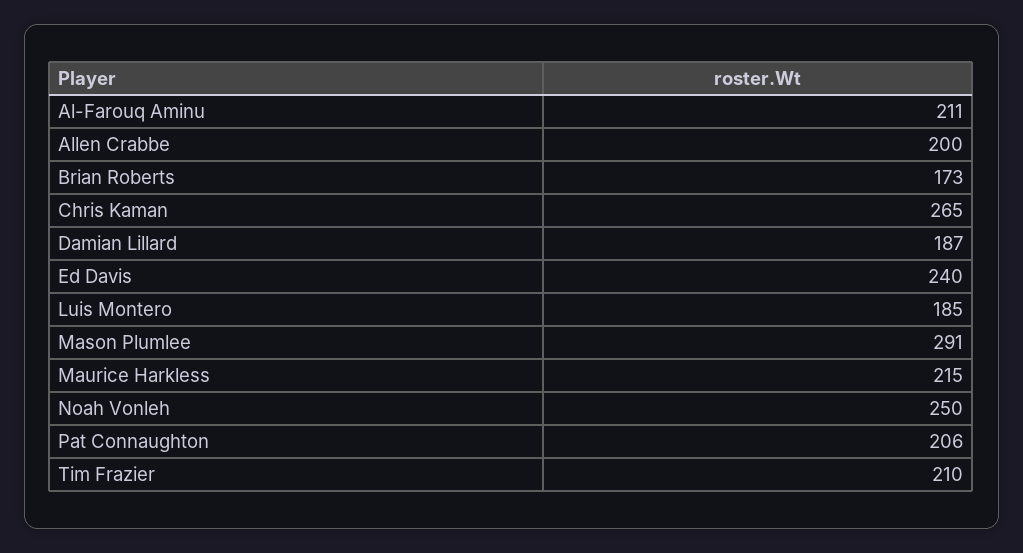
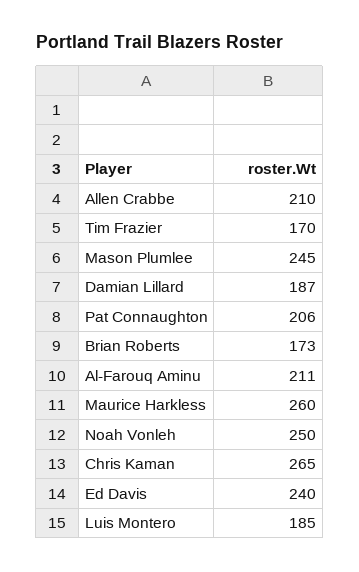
Allen Crabbe: 200 -> 210
Mason Plumlee: 291 -> 245
Maurice Harkless: 215 -> 260
Tim Frazier: 210 -> 170

